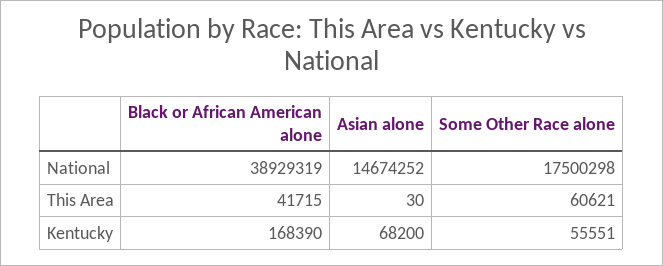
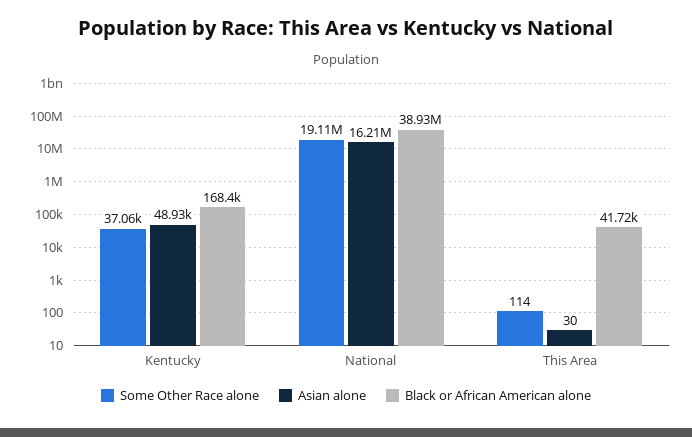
Asian alone, National: 14674252 -> 16210000
Some Other Race alone, National: 17500298 -> 19110000
Some Other Race alone, This Area: 60621 -> 114
Asian alone, Kentucky: 68200 -> 48930
Some Other Race alone, Kentucky: 55551 -> 37060

